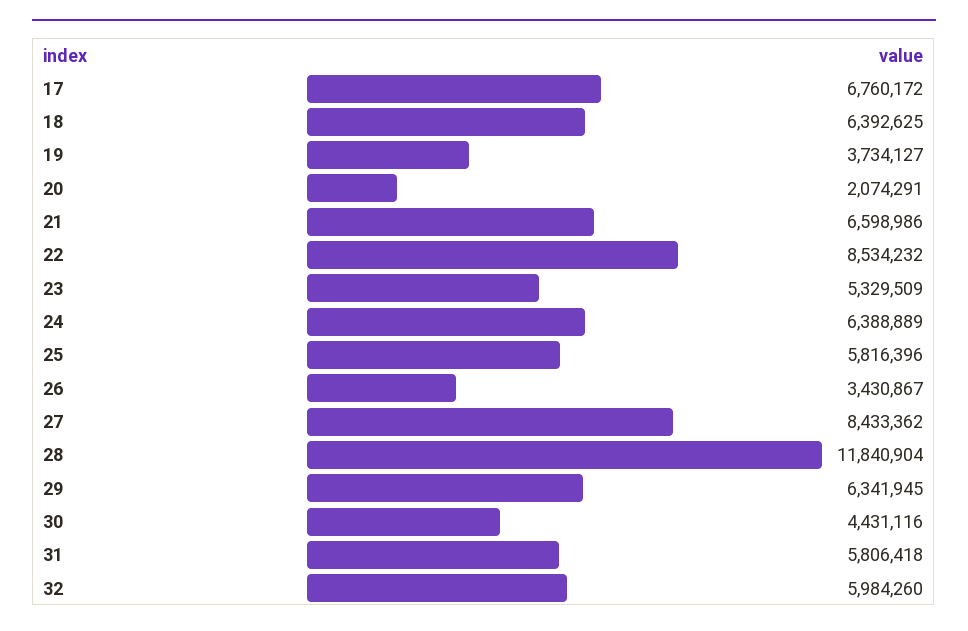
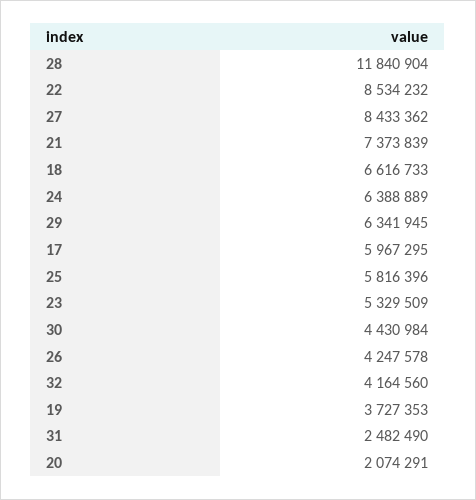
17: 6760172 -> 5967295
18: 6392625 -> 6616733
19: 3734127 -> 3727353
21: 6598986 -> 7373839
26: 3430867 -> 4247578
30: 4431116 -> 4430984
31: 5806418 -> 2482490
32: 5984260 -> 4164560

